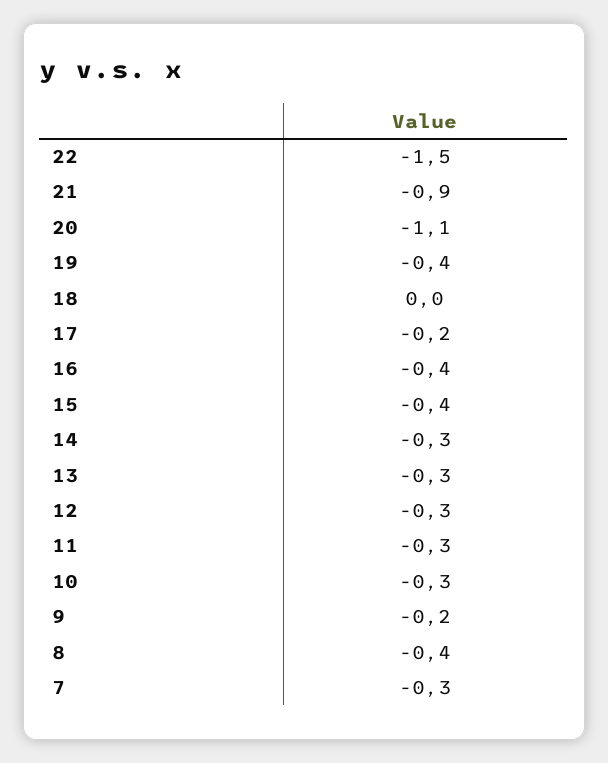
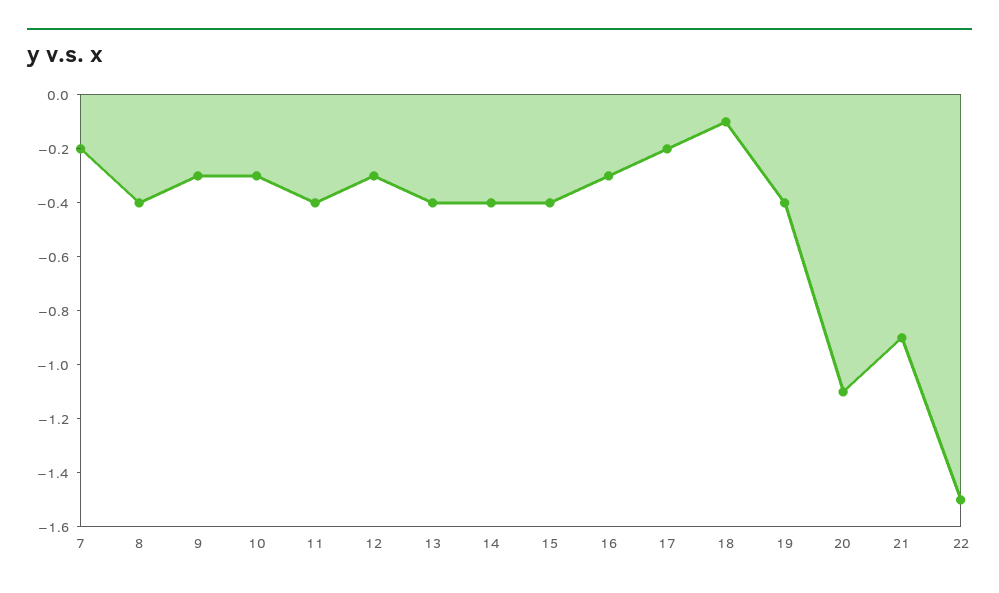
18: 0 -> -0.1
16: -0.4 -> -0.3
14: -0.3 -> -0.4
13: -0.3 -> -0.4
11: -0.3 -> -0.4
9: -0.2 -> -0.3
7: -0.3 -> -0.2

